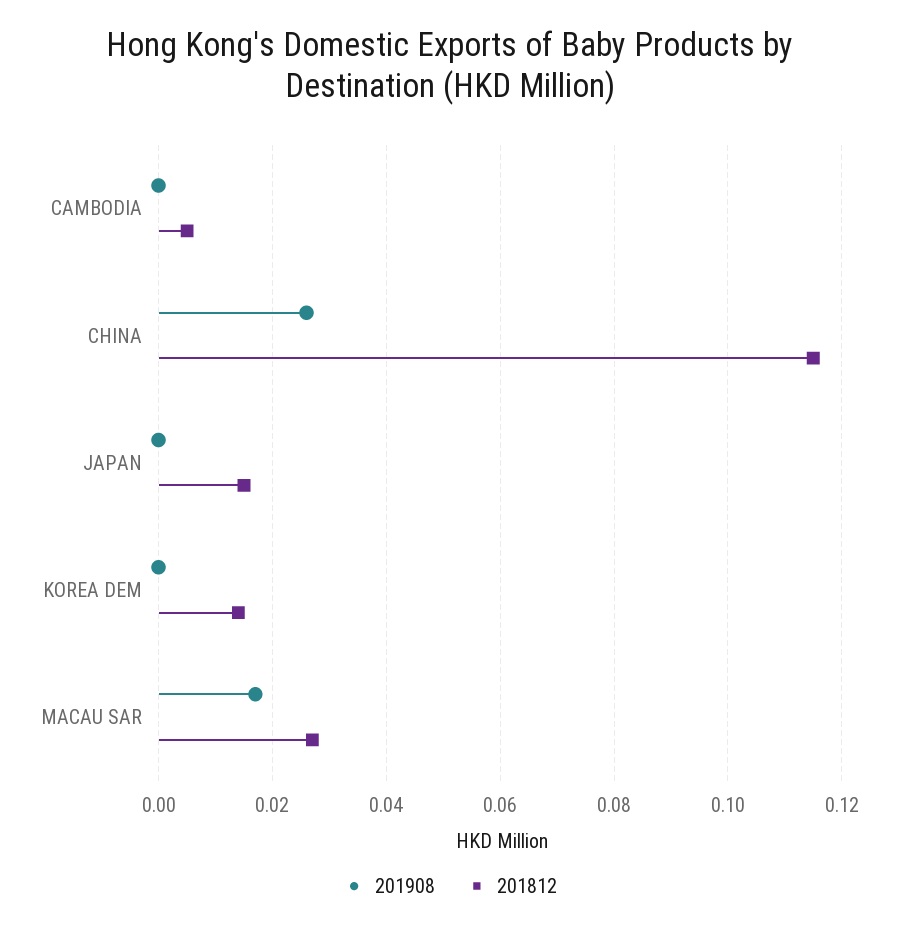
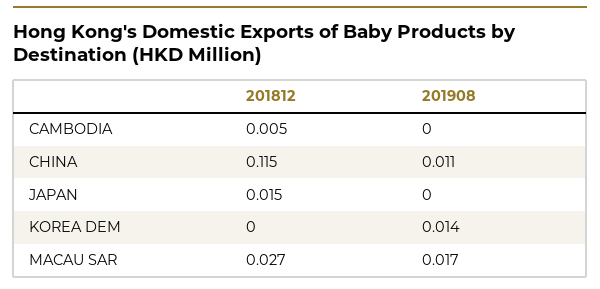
201908, CHINA: 0.025 -> 0.011
201908, KOREA DEM: 0 -> 0.014
201812, KOREA DEM: 0.015 -> 0

